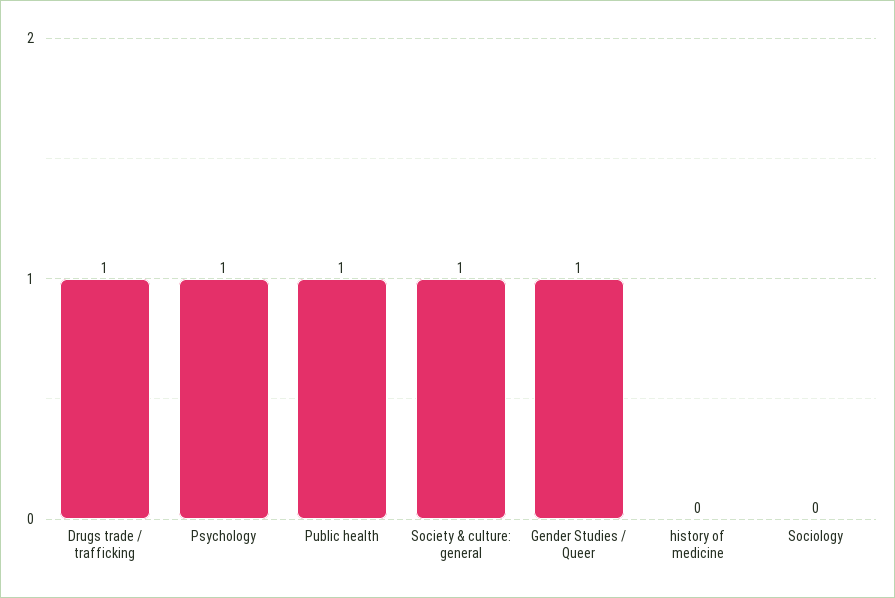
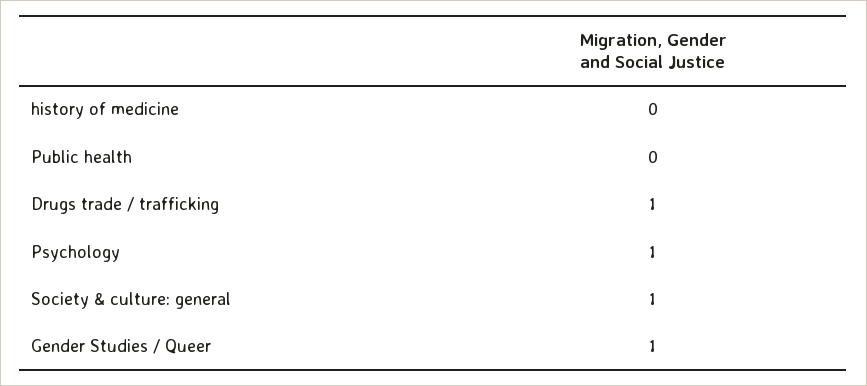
Public health: 1 -> 0
Sociology: 0 -> none

